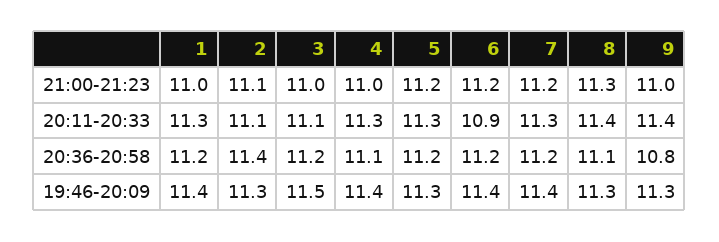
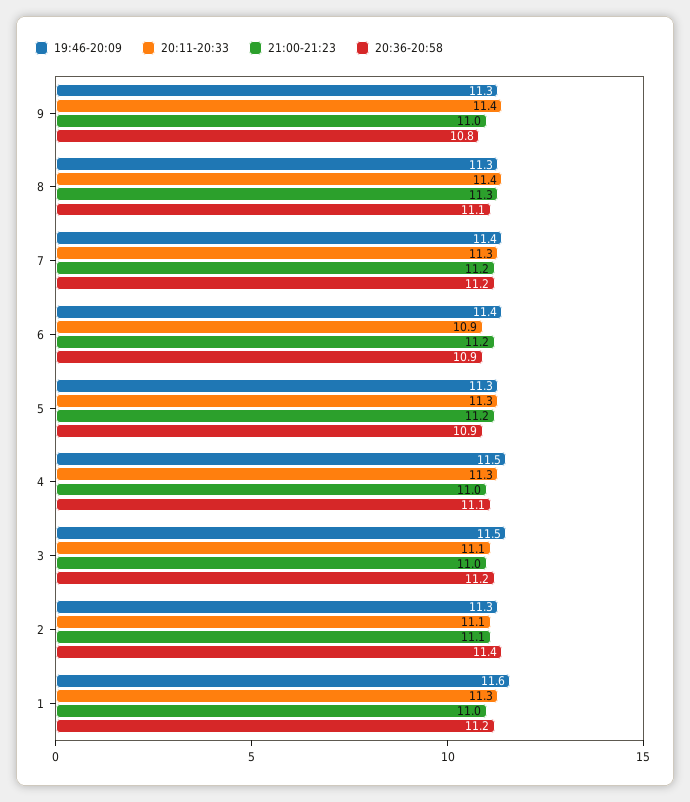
20:36-20:58, 5: 11.2 -> 10.9
20:36-20:58, 6: 11.2 -> 10.9
19:46-20:09, 1: 11.4 -> 11.6
19:46-20:09, 4: 11.4 -> 11.5

